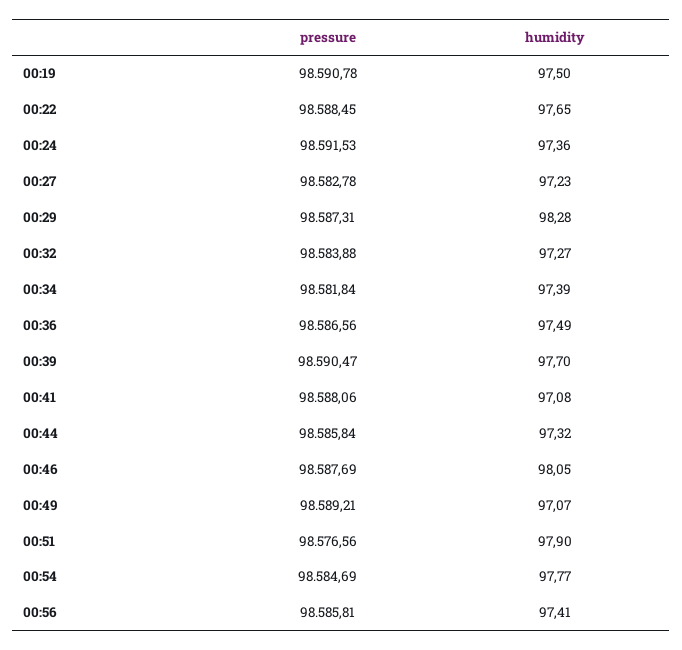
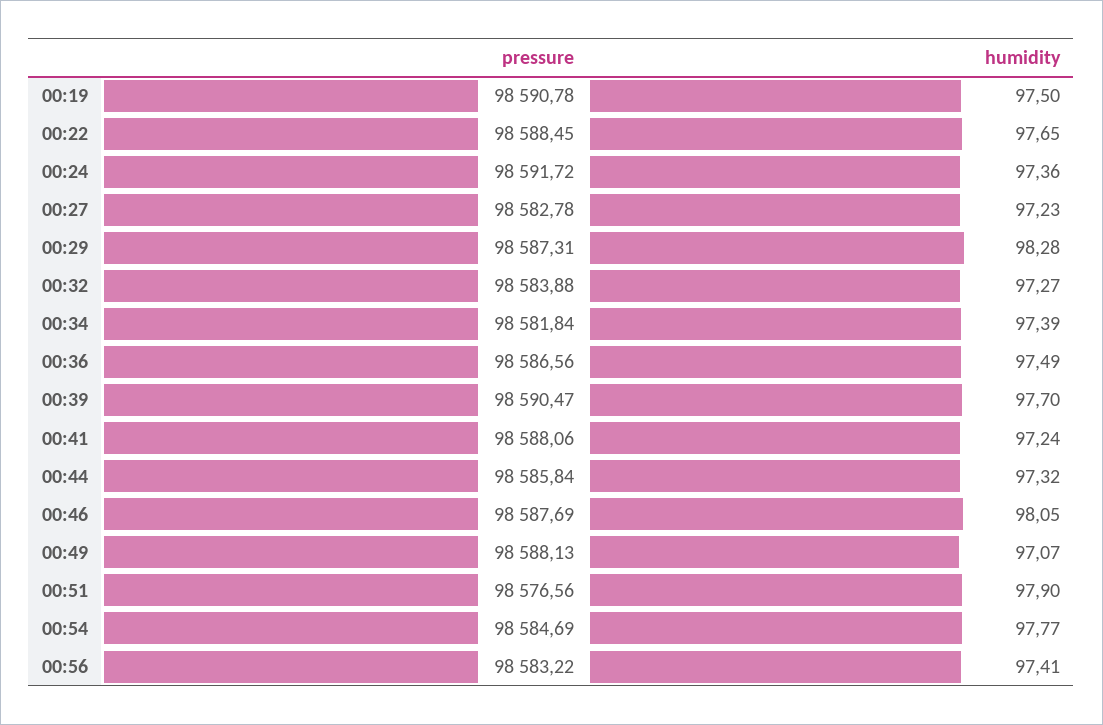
pressure, 00:24: 98591.53 -> 98591.72
humidity, 00:41: 97.08 -> 97.24
pressure, 00:49: 98589.21 -> 98588.13
pressure, 00:56: 98585.81 -> 98583.22

